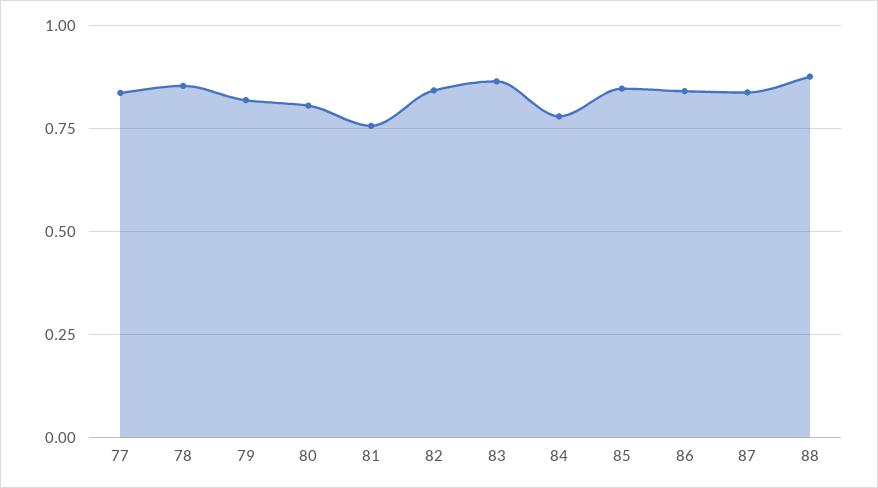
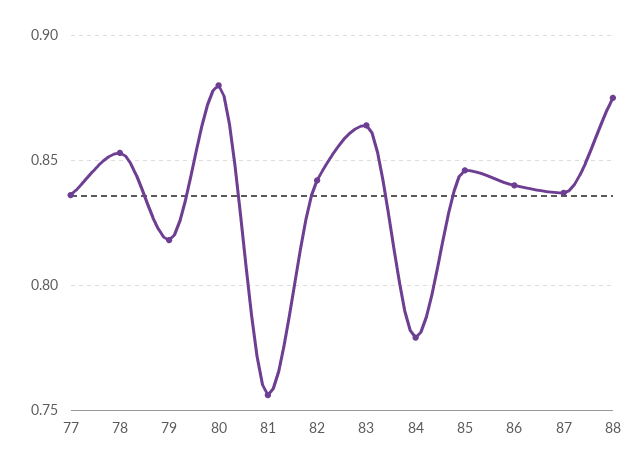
80: 0.8 -> 0.88

